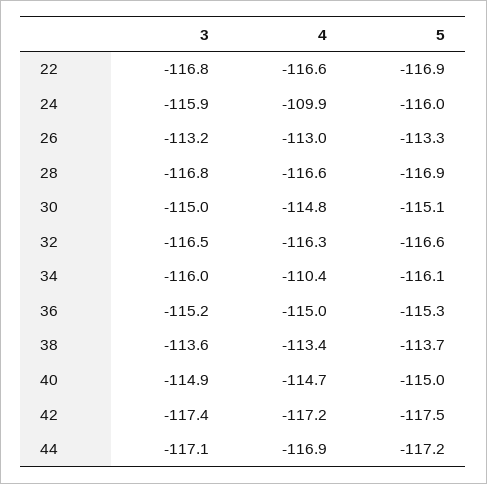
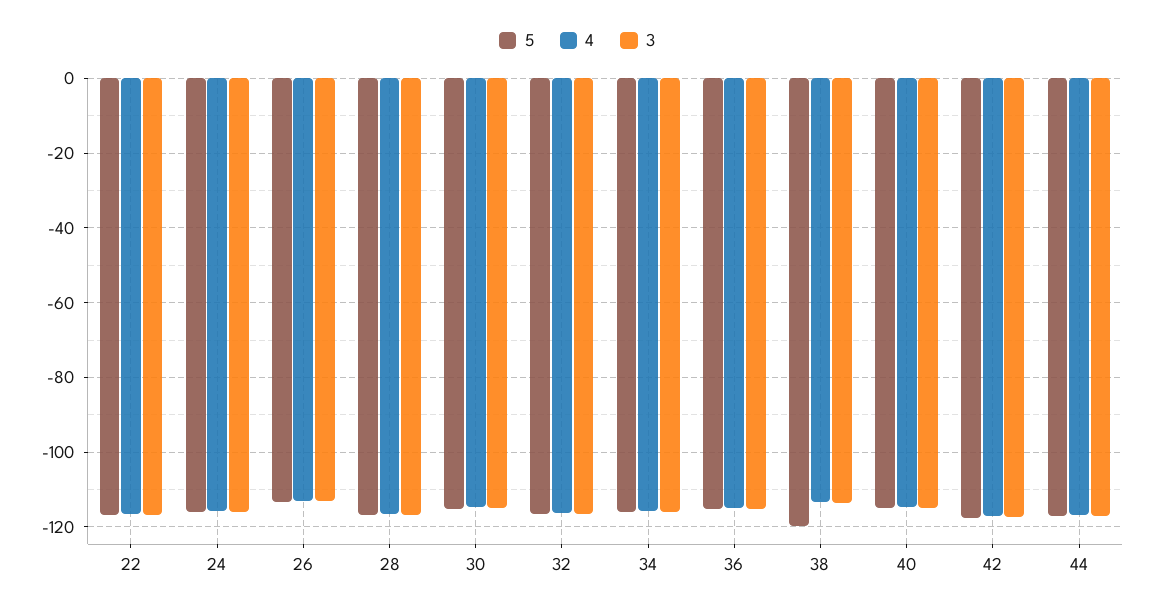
4, 24: -109.9 -> -116
4, 34: -110.4 -> -116
5, 38: -113.7 -> -120

